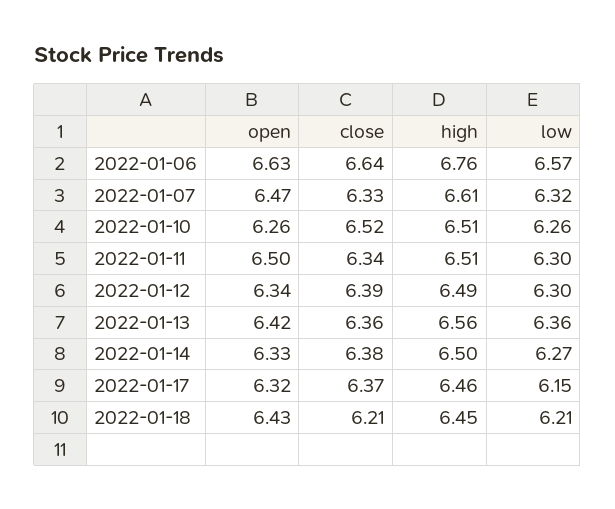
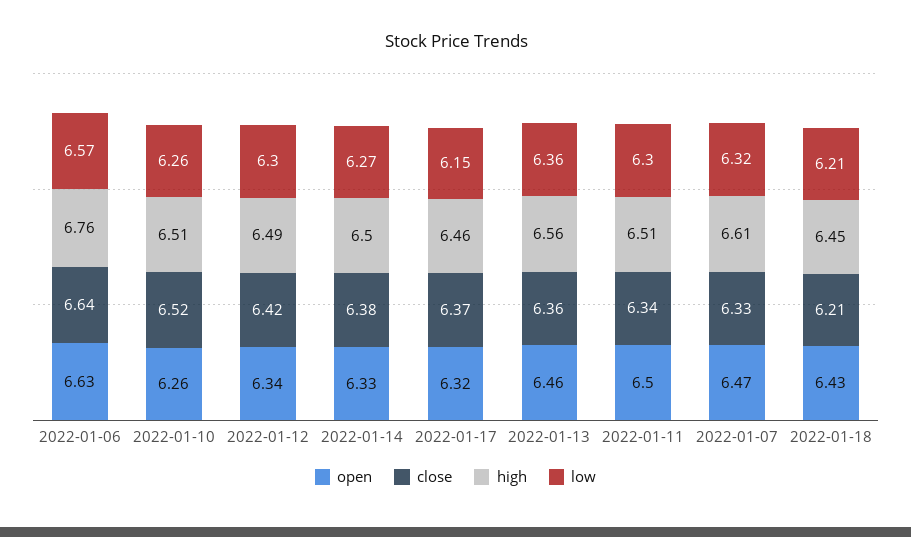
close, 2022-01-12: 6.39 -> 6.42
open, 2022-01-13: 6.42 -> 6.46

